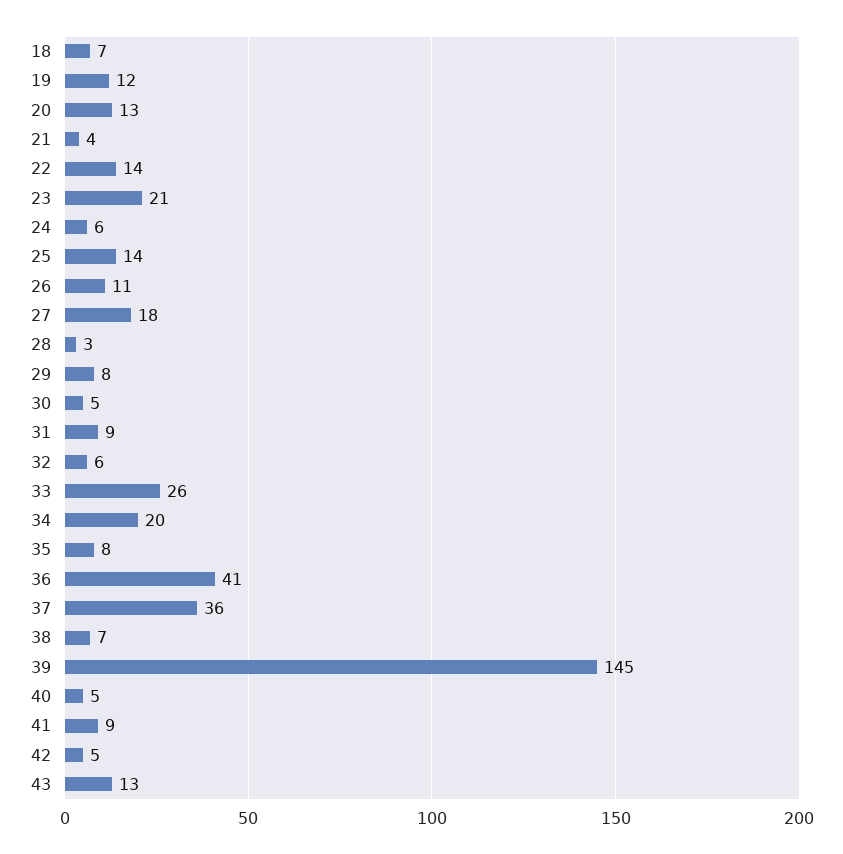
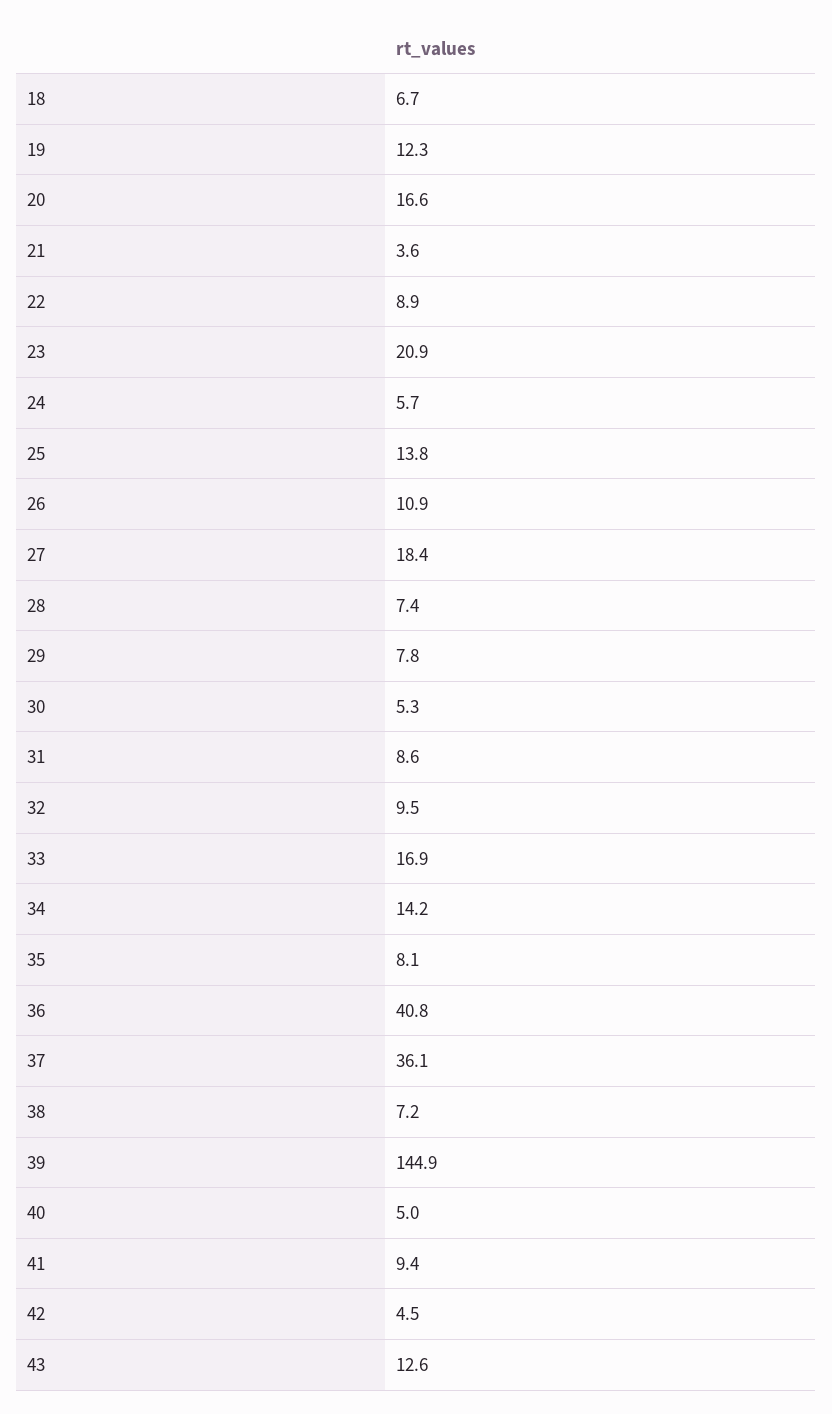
20: 13 -> 16.6
22: 14 -> 8.9
28: 3 -> 7.4
32: 6 -> 9.5
33: 26 -> 16.9
34: 20 -> 14.2

